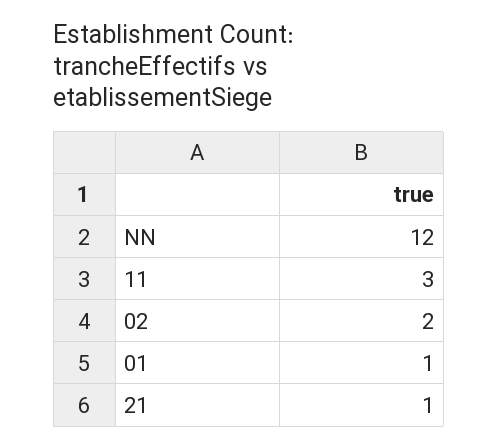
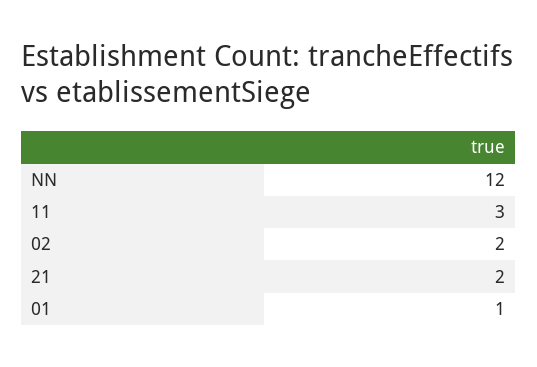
21: 1 -> 2

